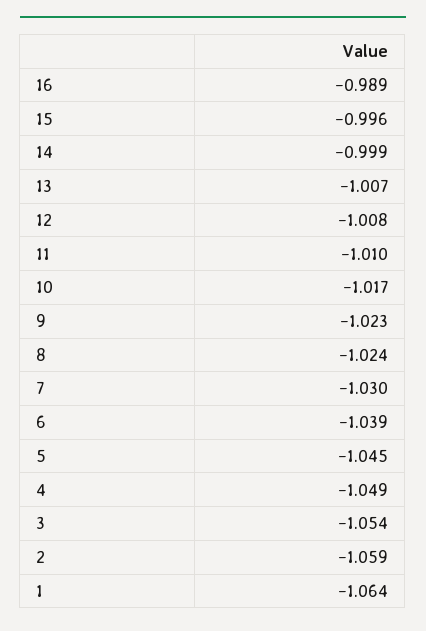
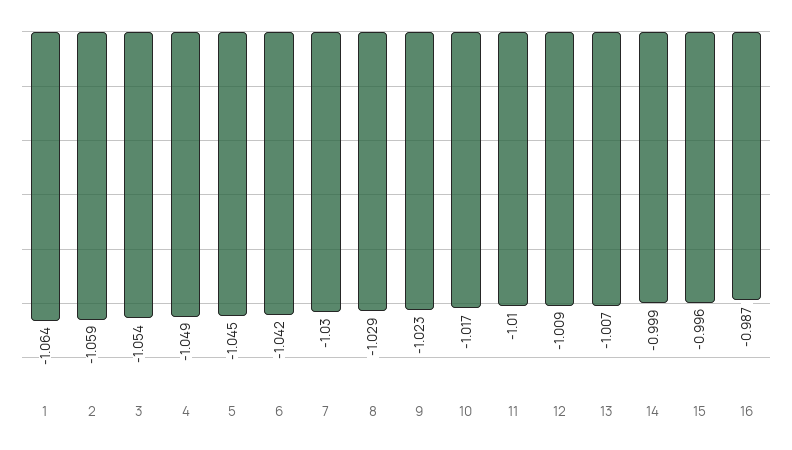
16: -0.989 -> -0.987
12: -1.008 -> -1.009
8: -1.024 -> -1.029
6: -1.039 -> -1.042

